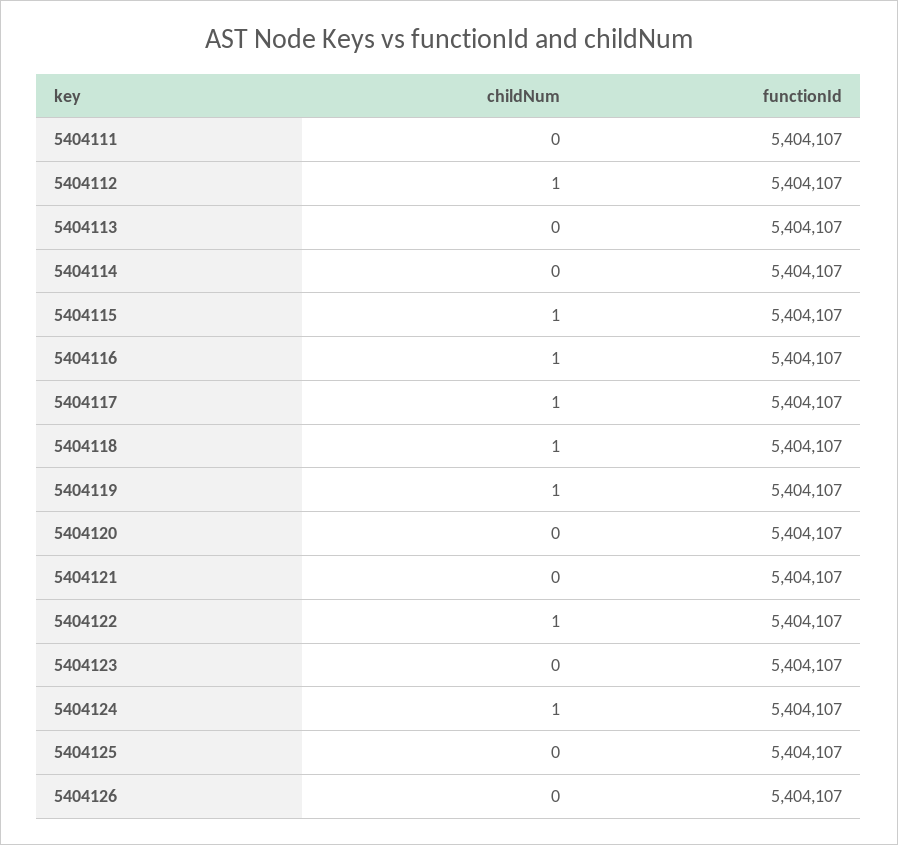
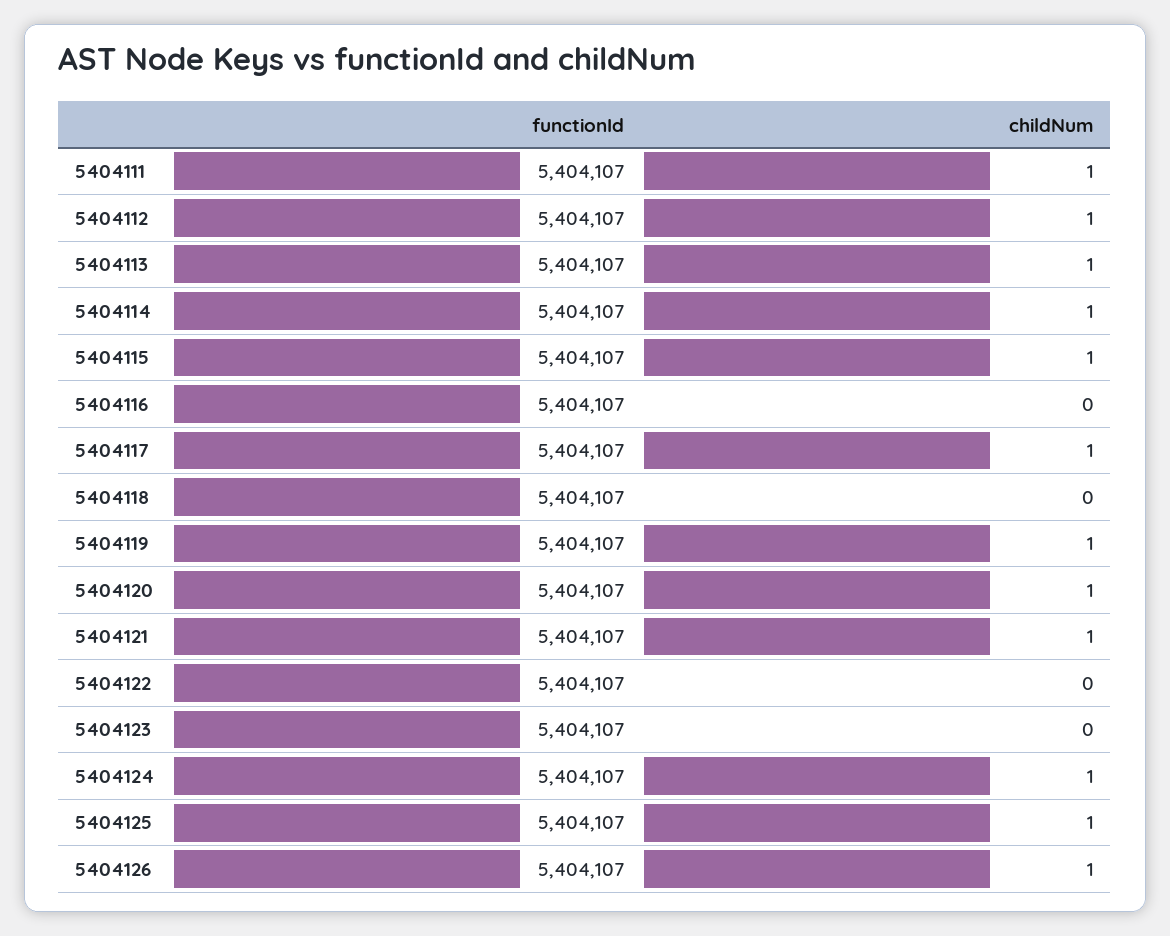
childNum, 5404111: 0 -> 1
childNum, 5404113: 0 -> 1
childNum, 5404114: 0 -> 1
childNum, 5404116: 1 -> 0
childNum, 5404118: 1 -> 0
childNum, 5404120: 0 -> 1
childNum, 5404121: 0 -> 1
childNum, 5404122: 1 -> 0
childNum, 5404125: 0 -> 1
childNum, 5404126: 0 -> 1

